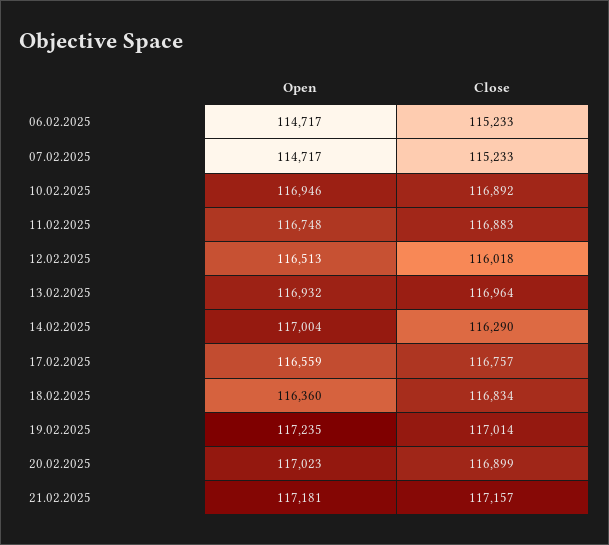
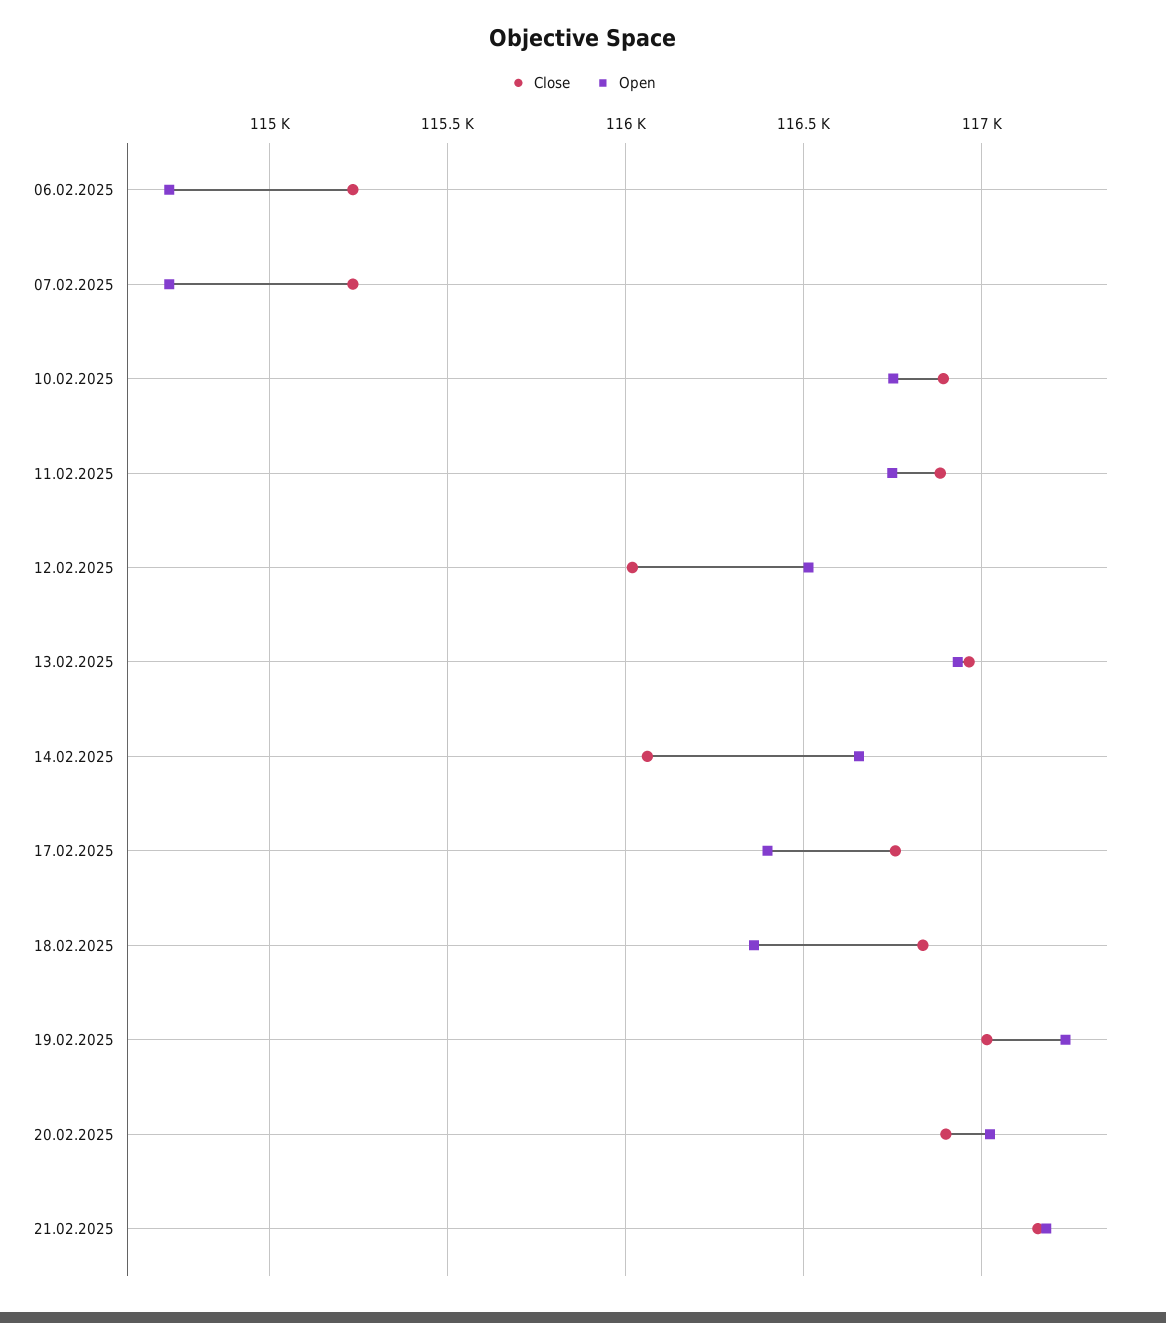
Open, 10.02.2025: 116946 -> 116750
Open, 14.02.2025: 117004 -> 116650
Close, 14.02.2025: 116290 -> 116050
Open, 17.02.2025: 116559 -> 116400

